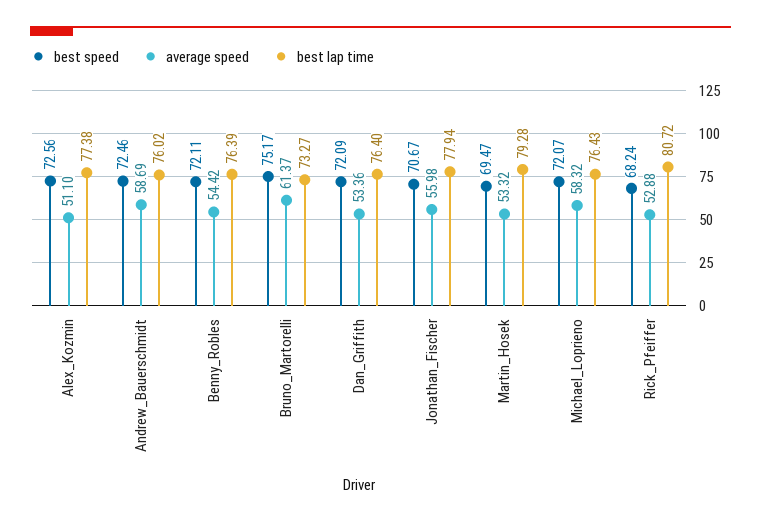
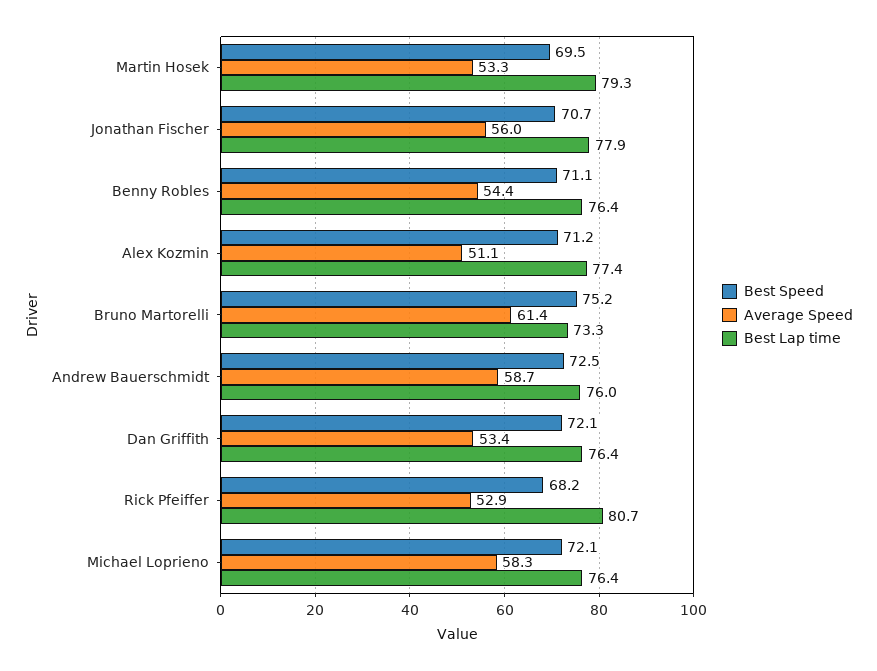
best speed, Alex_Kozmin: 72.56 -> 71.2
best speed, Benny_Robles: 72.11 -> 71.1

